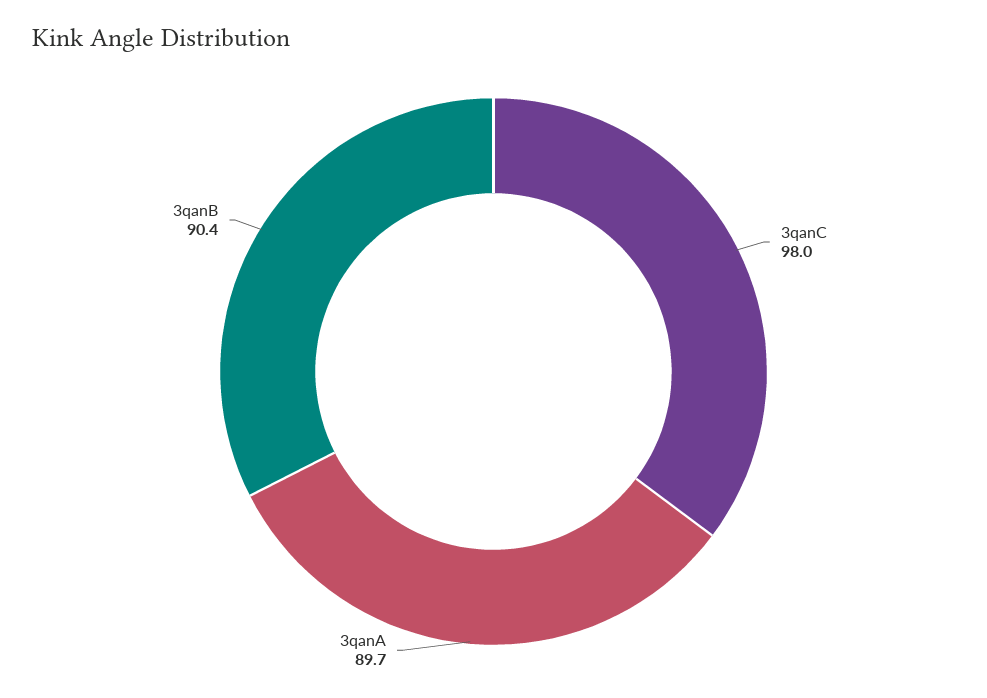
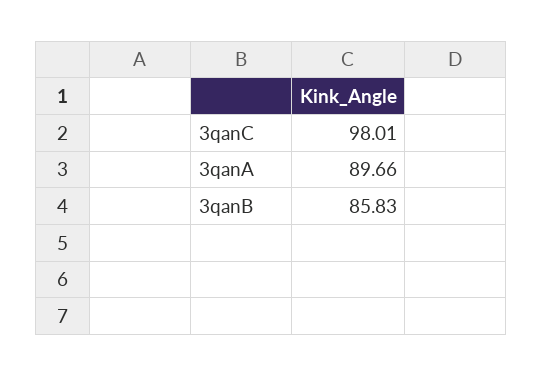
3qanB: 90.4 -> 85.83

